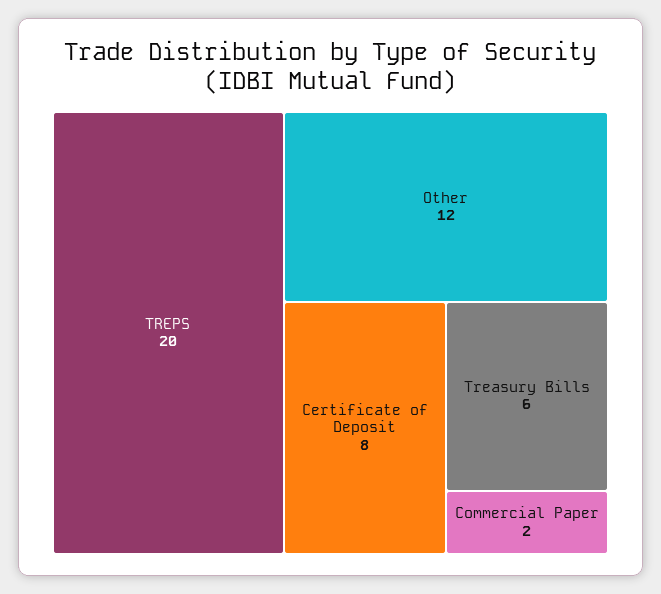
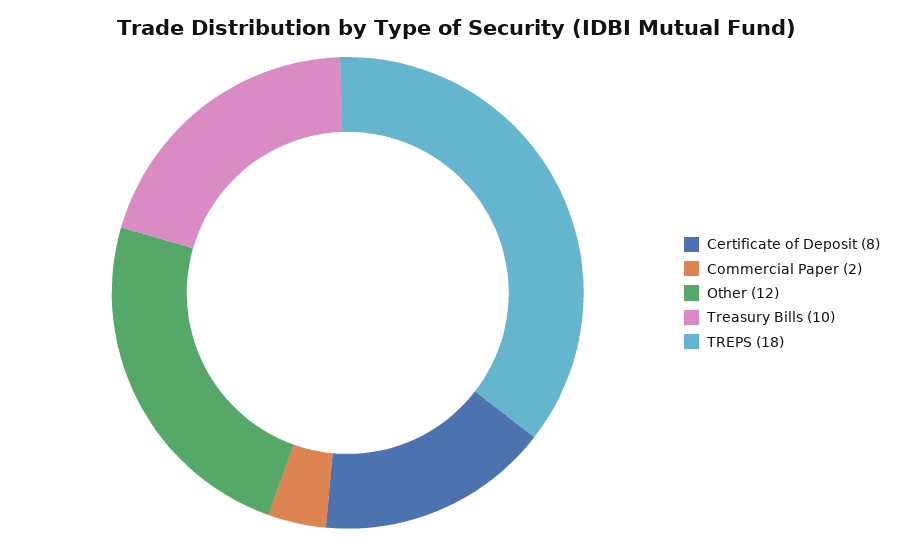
TREPS: 20 -> 18
Treasury Bills: 6 -> 10

